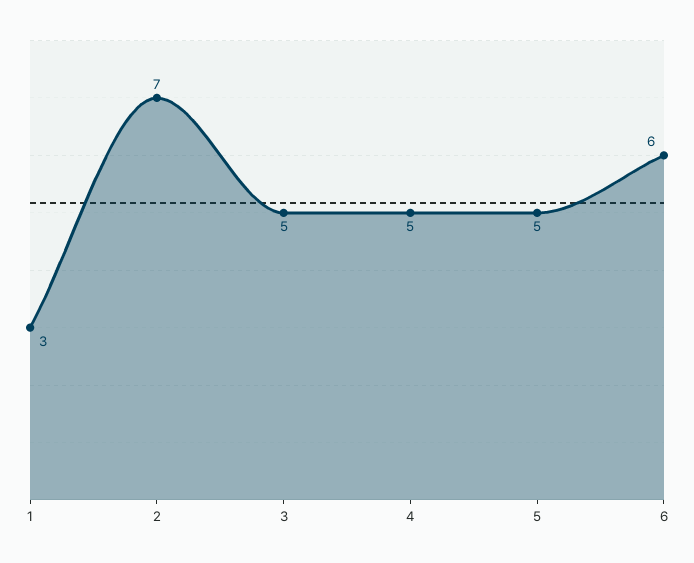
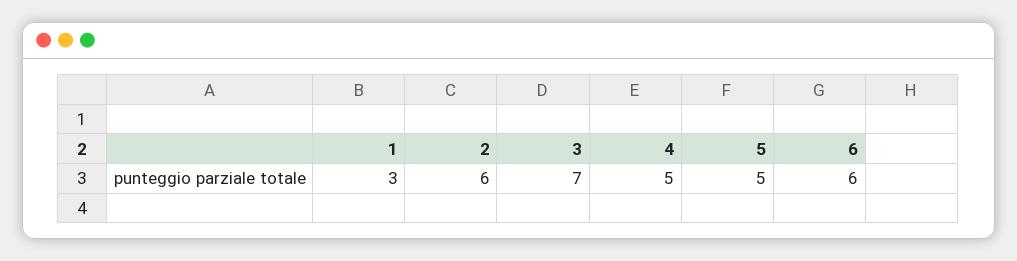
2: 7 -> 6
3: 5 -> 7

